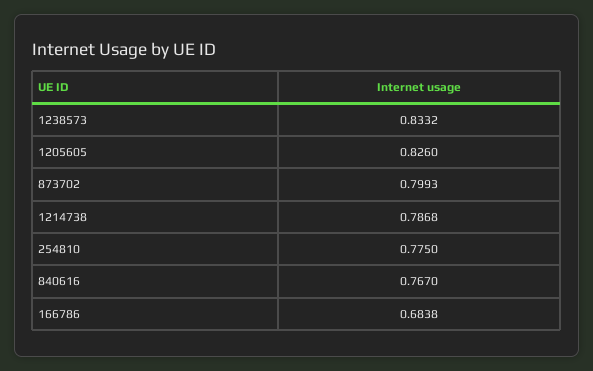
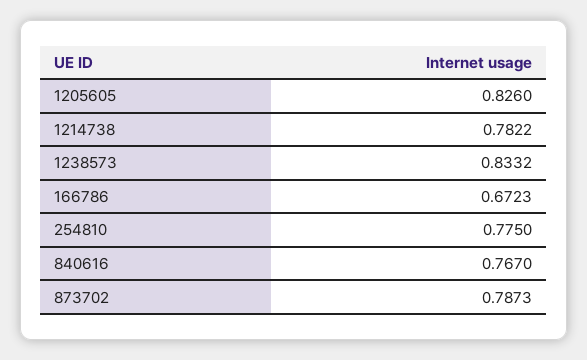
873702: 0.7993 -> 0.7873
1214738: 0.7868 -> 0.7822
166786: 0.6838 -> 0.6723

